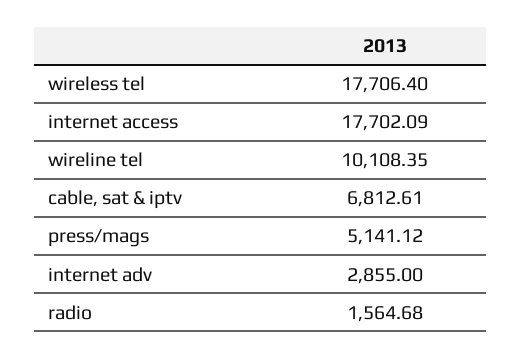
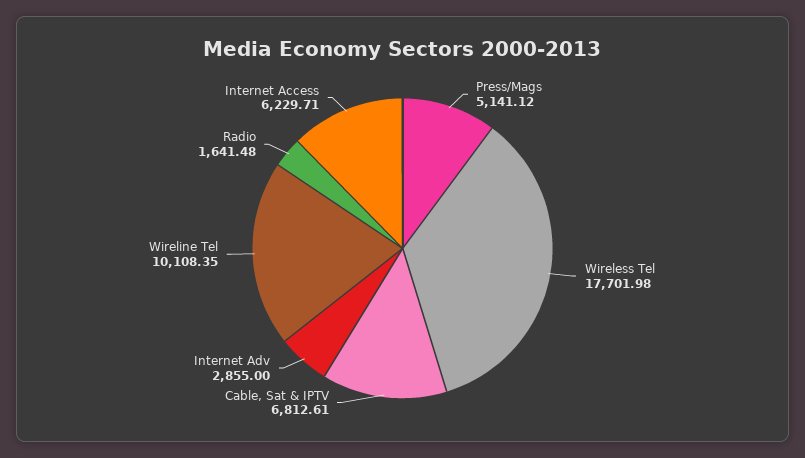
wireless tel: 17706.4 -> 17701.98
internet access: 17702.09 -> 6229.71
radio: 1564.68 -> 1641.48

